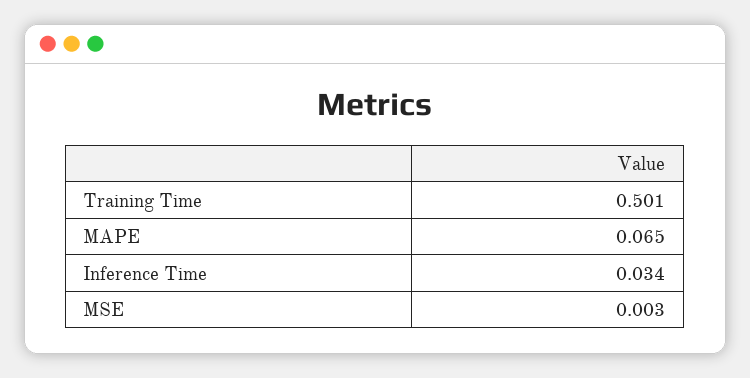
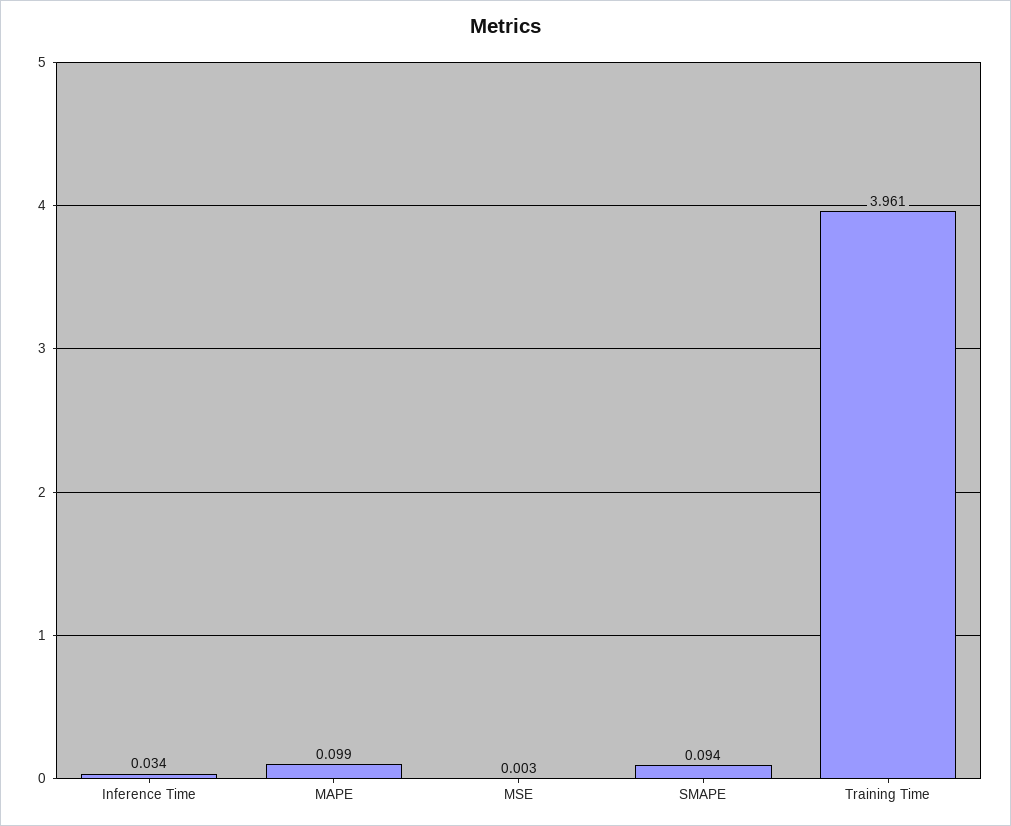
Training Time: 0.501 -> 3.961
MAPE: 0.065 -> 0.099
SMAPE: none -> 0.094

